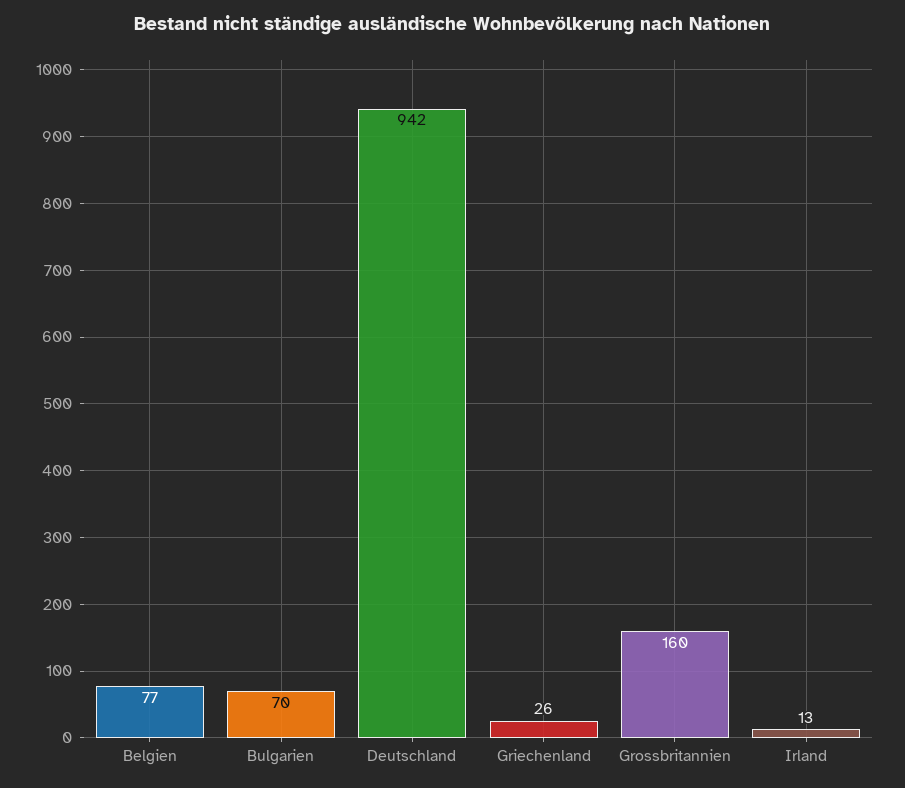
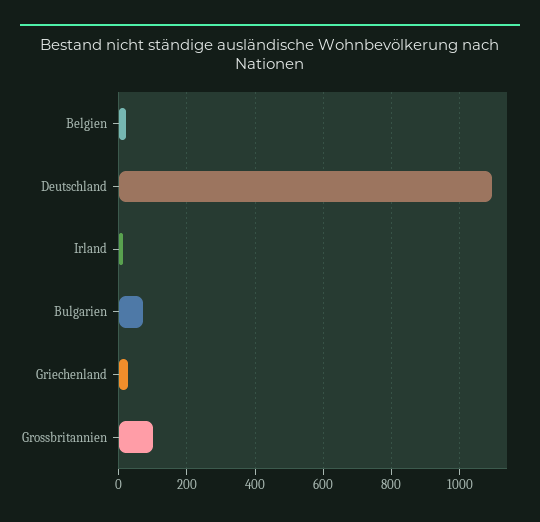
Belgien: 77 -> 20
Deutschland: 942 -> 1100
Grossbritannien: 160 -> 100

